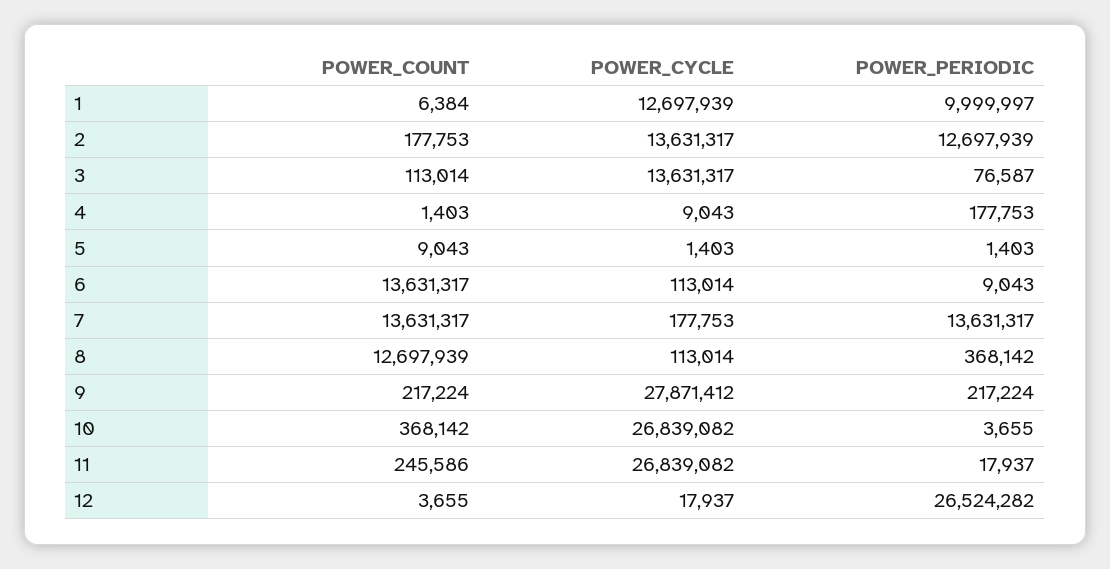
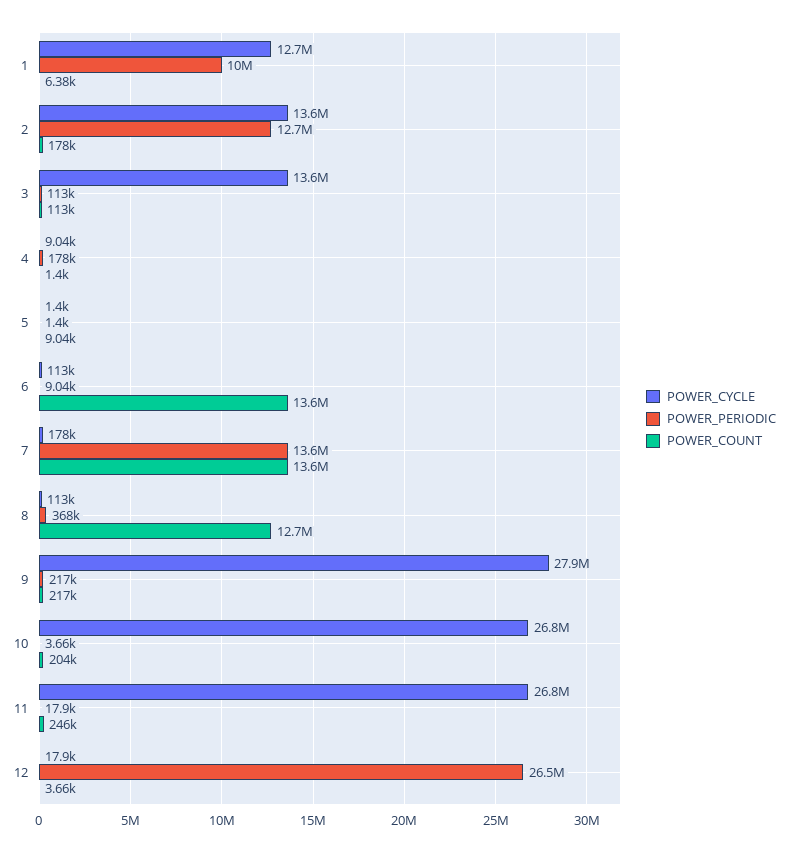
POWER_PERIODIC, 3: 76587 -> 113000
POWER_COUNT, 10: 368142 -> 204000

